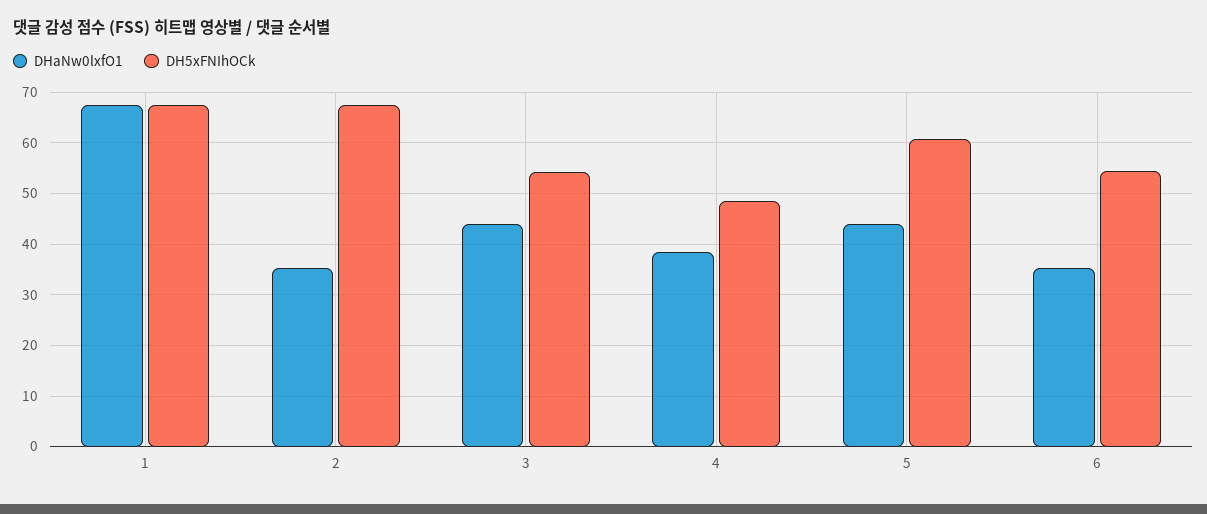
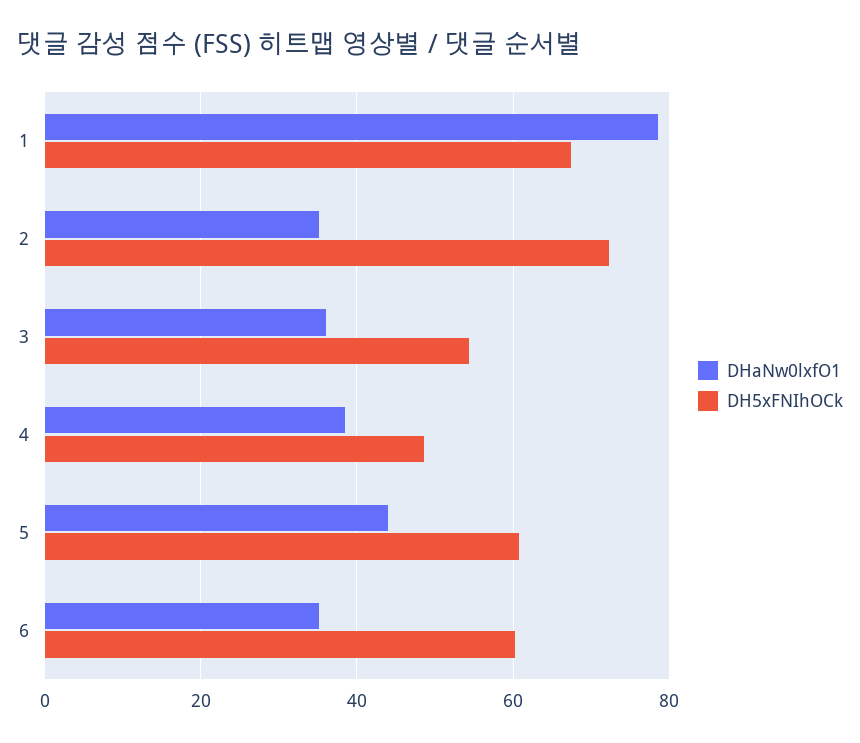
DHaNw0lxfO1, 1: 68 -> 78
DH5xFNIhOCk, 2: 68 -> 72
DHaNw0lxfO1, 3: 44 -> 36
DH5xFNIhOCk, 6: 54 -> 60

